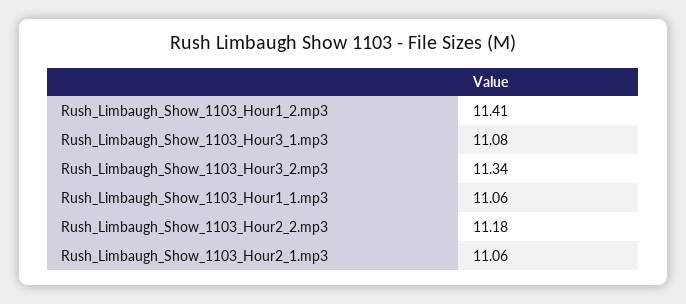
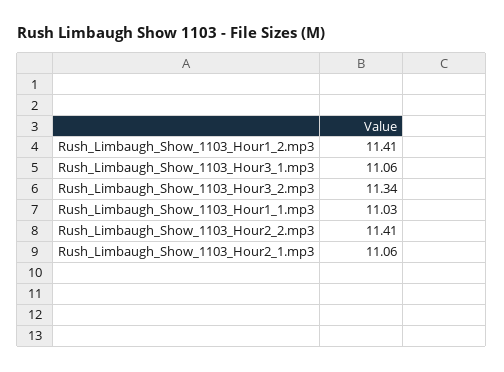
Rush_Limbaugh_Show_1103_Hour3_1.mp3: 11.08 -> 11.06
Rush_Limbaugh_Show_1103_Hour1_1.mp3: 11.06 -> 11.03
Rush_Limbaugh_Show_1103_Hour2_2.mp3: 11.18 -> 11.41

